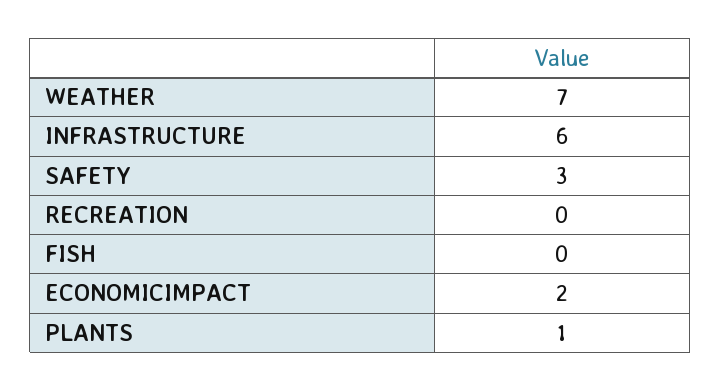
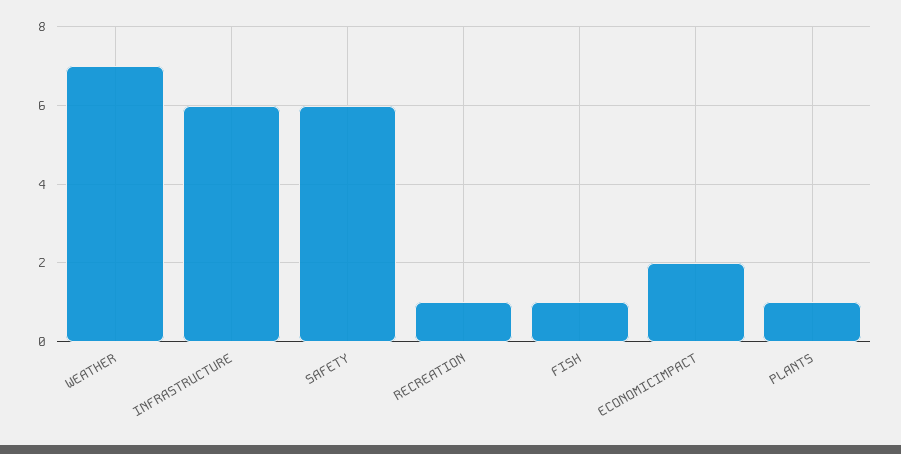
SAFETY: 3 -> 6
RECREATION: 0 -> 1
FISH: 0 -> 1

